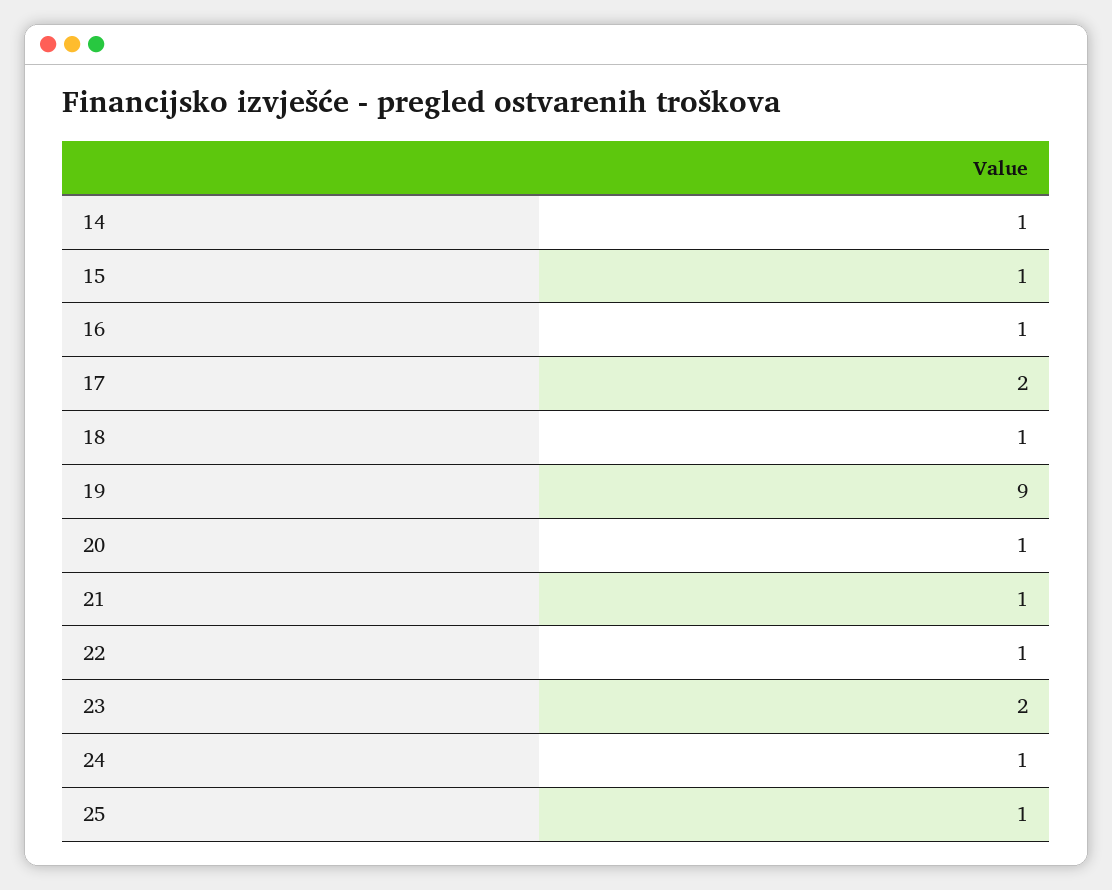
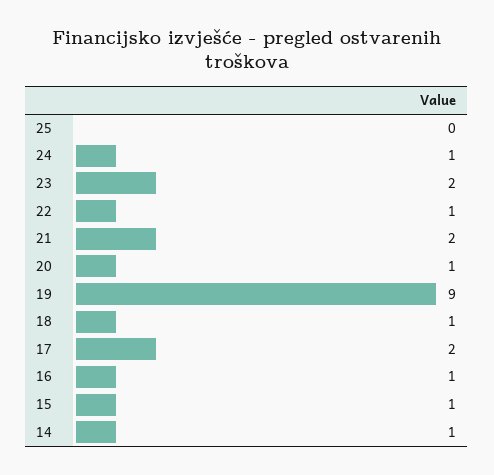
21: 1 -> 2
25: 1 -> 0

